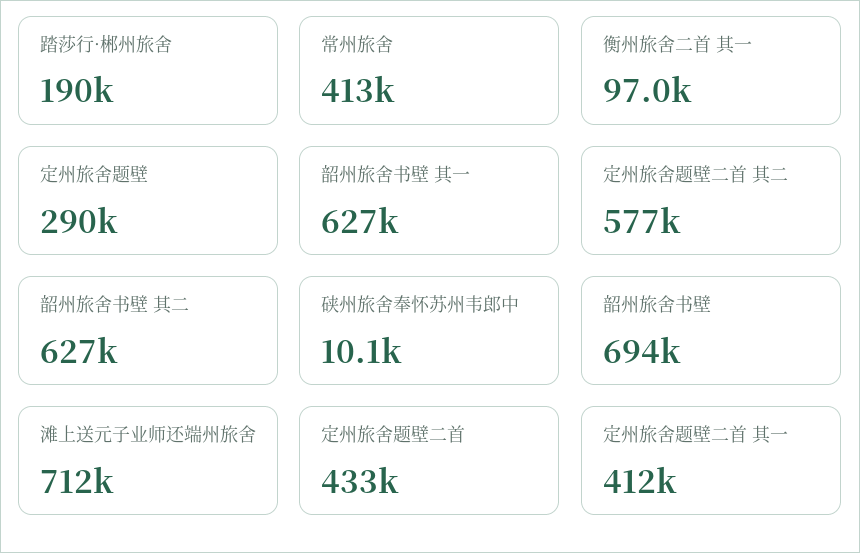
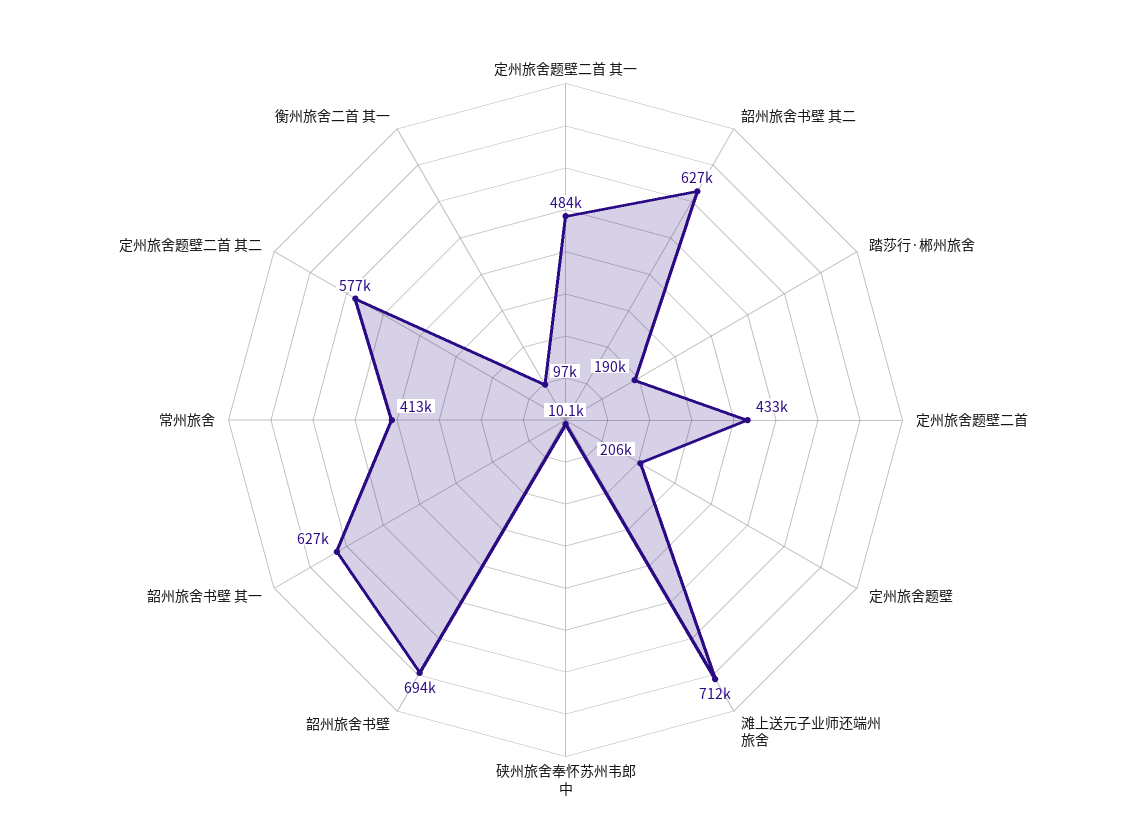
定州旅舍题壁: 290000 -> 206000
定州旅舍题壁二首 其一: 412000 -> 484000

